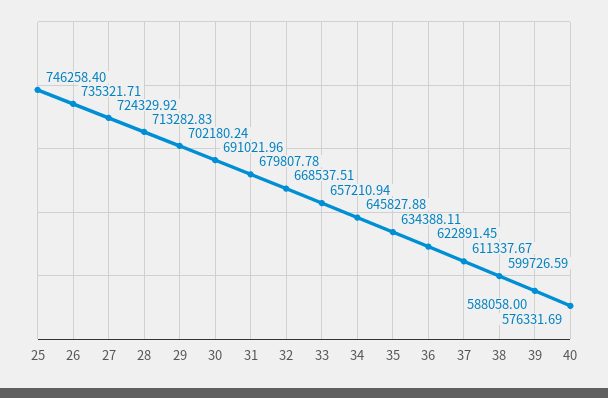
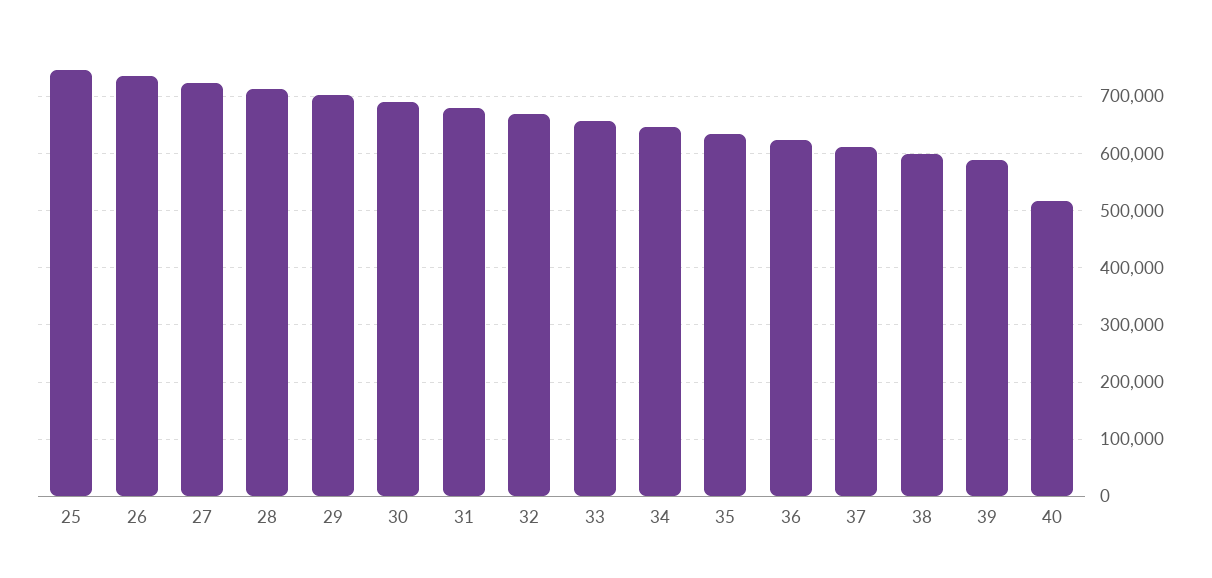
40: 576331.69 -> 520000

